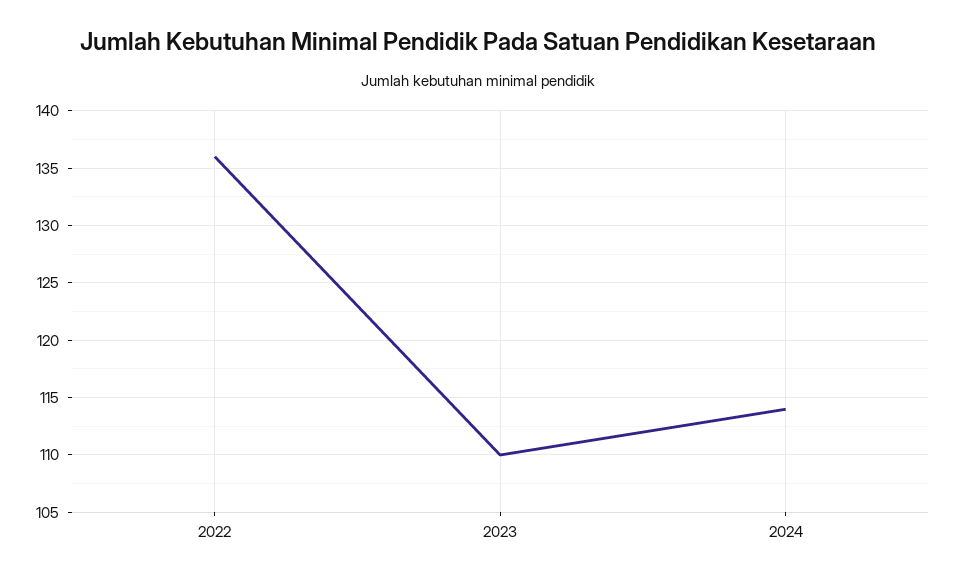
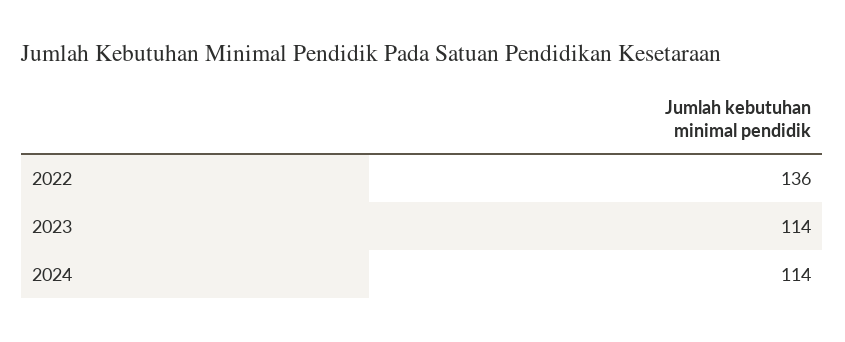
2023: 110 -> 114

